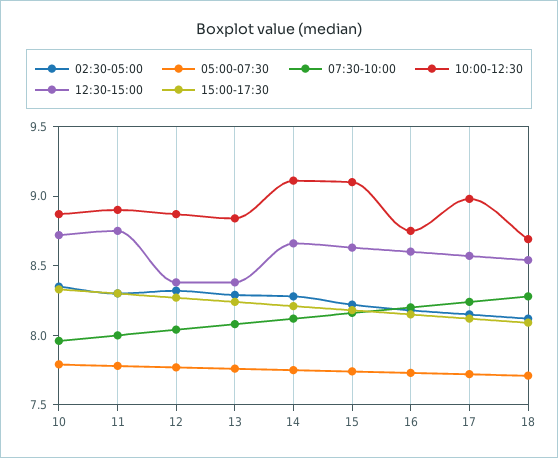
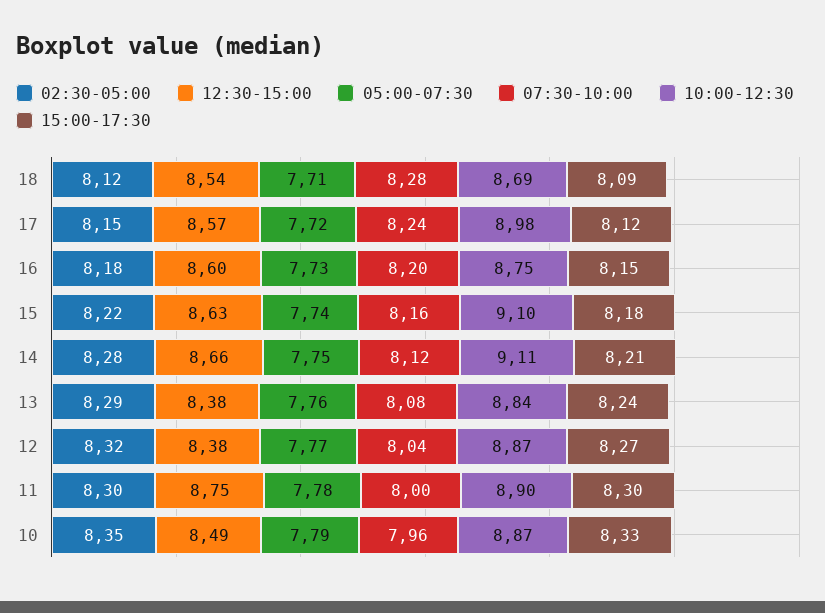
12:30-15:00, 10: 8.7 -> 8.49

